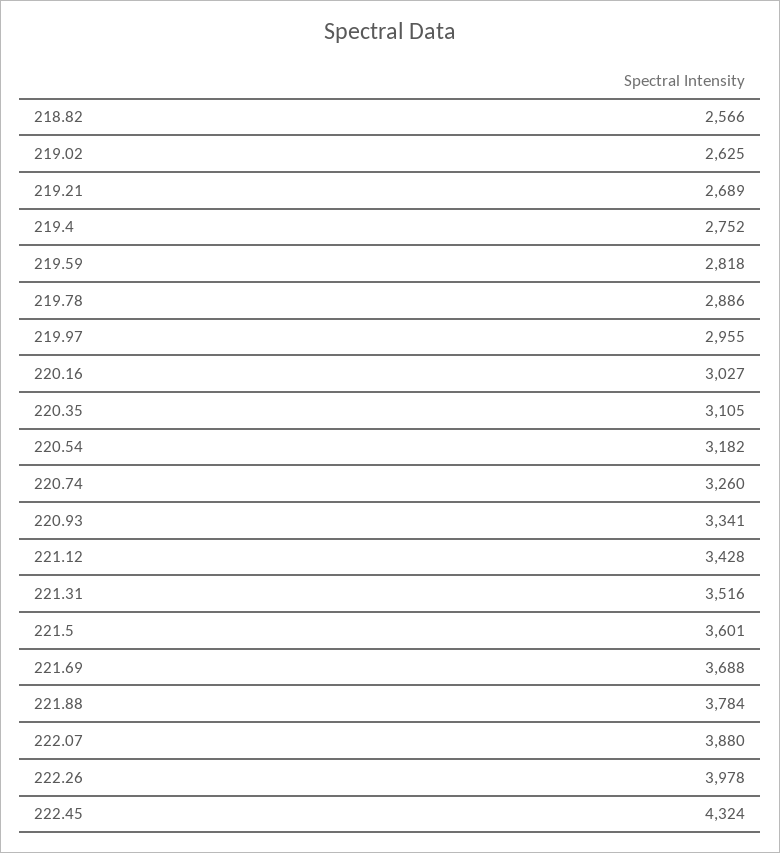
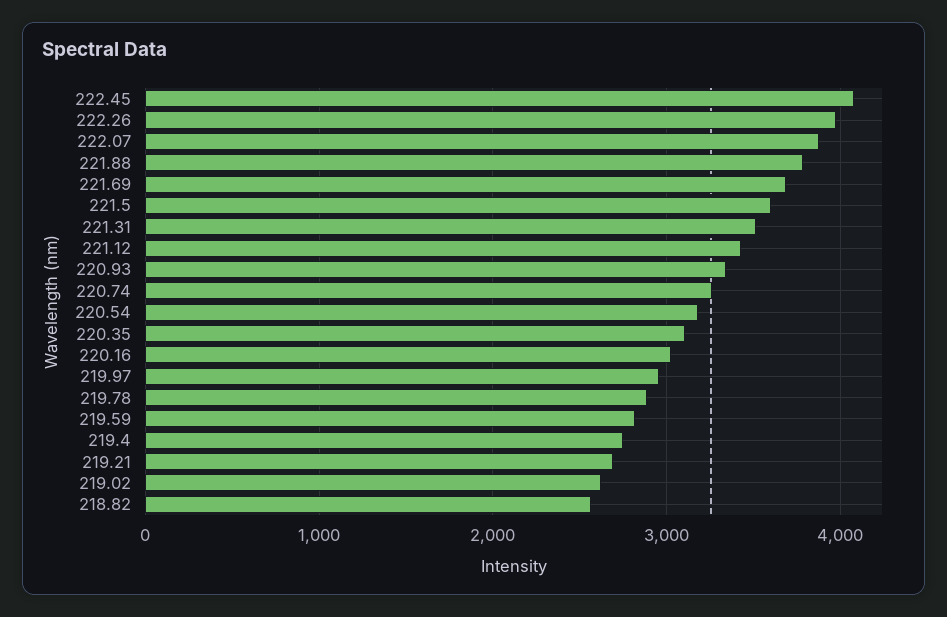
222.45: 4324 -> 4100

